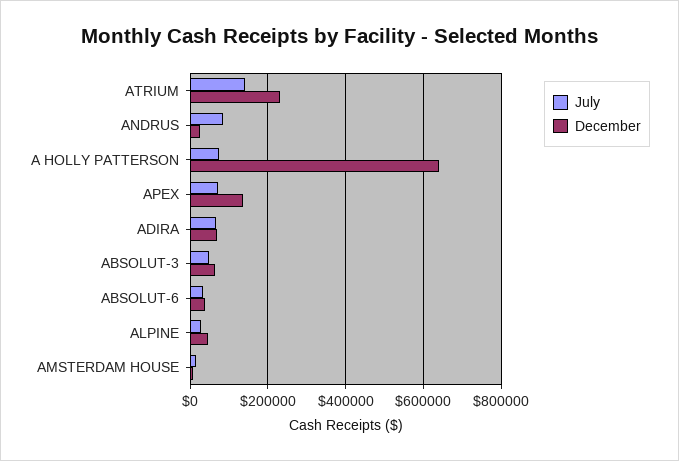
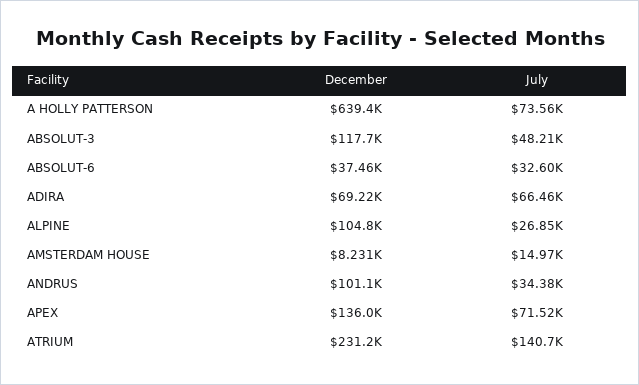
July, ANDRUS: 80000 -> 34380
December, ANDRUS: 20000 -> 101100
December, ABSOLUT-3: 60000 -> 117700
December, ALPINE: 40000 -> 104800

